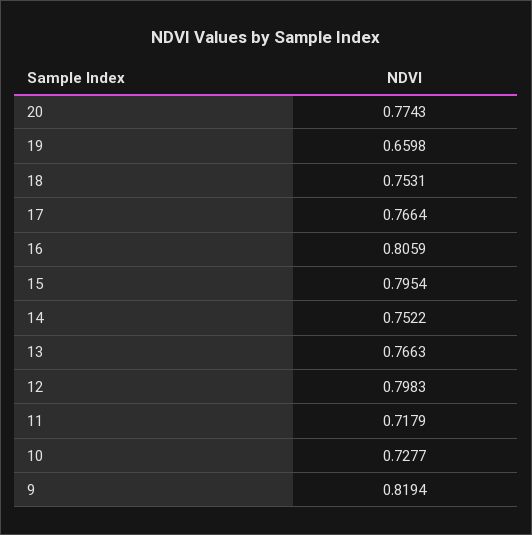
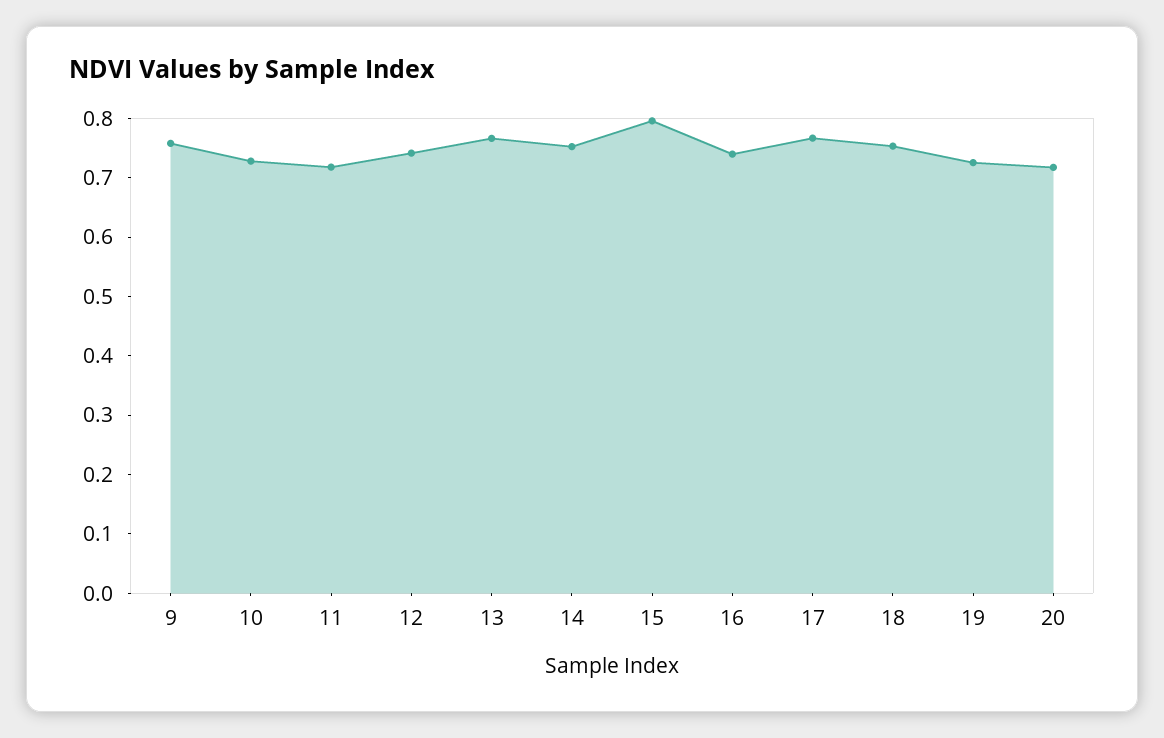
20: 0.7743 -> 0.72
19: 0.6598 -> 0.72
16: 0.8059 -> 0.74
12: 0.7983 -> 0.74
9: 0.8194 -> 0.76

